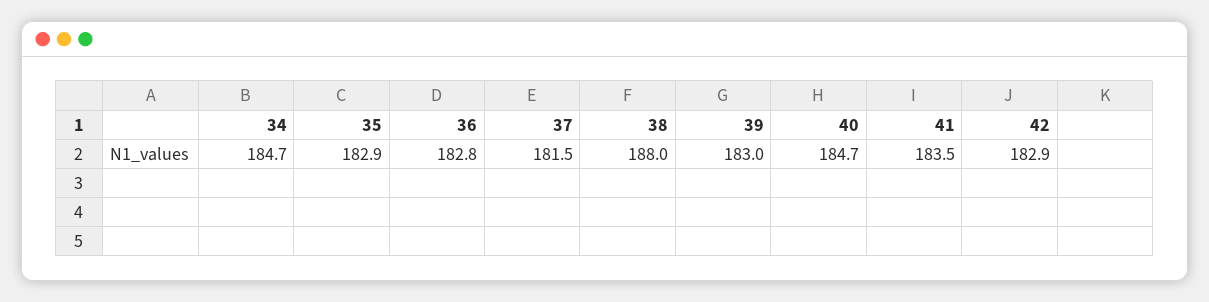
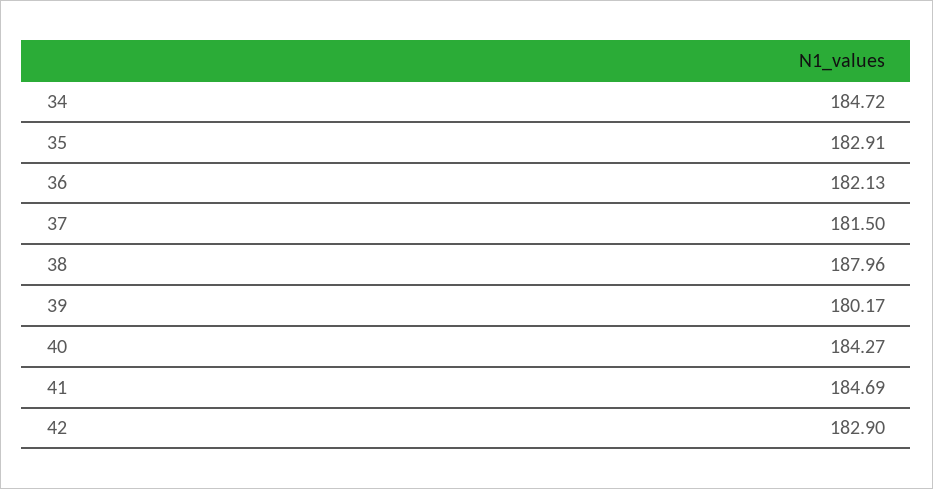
36: 182.8 -> 182.13
39: 183 -> 180.17
40: 184.7 -> 184.27
41: 183.5 -> 184.69

